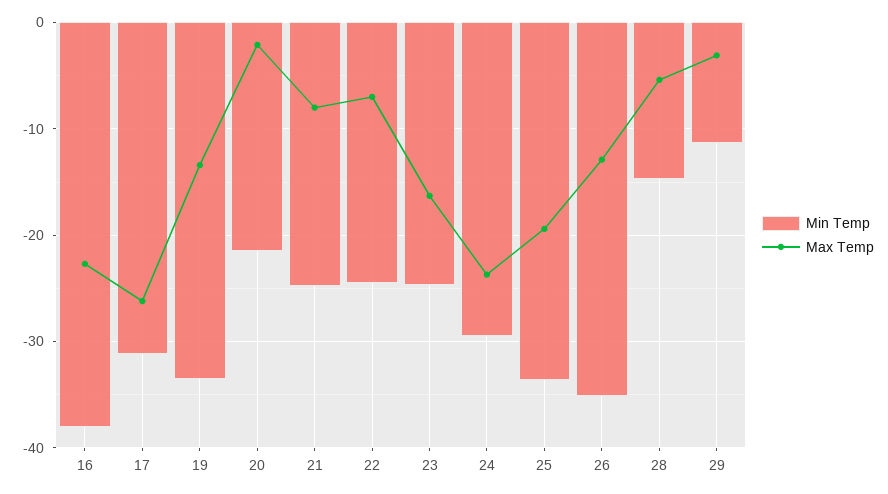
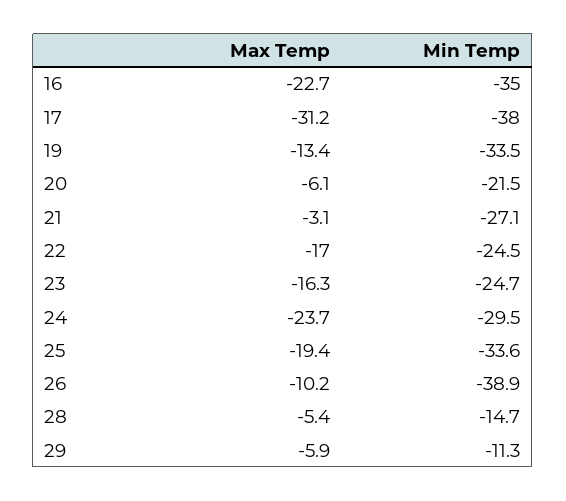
Min Temp, 16: -38 -> -35
Min Temp, 17: -31 -> -38
Max Temp, 17: -26 -> -31.2
Max Temp, 20: -2 -> -6.1
Min Temp, 21: -25 -> -27.1
Max Temp, 21: -8 -> -3.1
Max Temp, 22: -7 -> -17
Min Temp, 26: -35 -> -38.9
Max Temp, 26: -13 -> -10.2
Max Temp, 29: -3 -> -5.9

